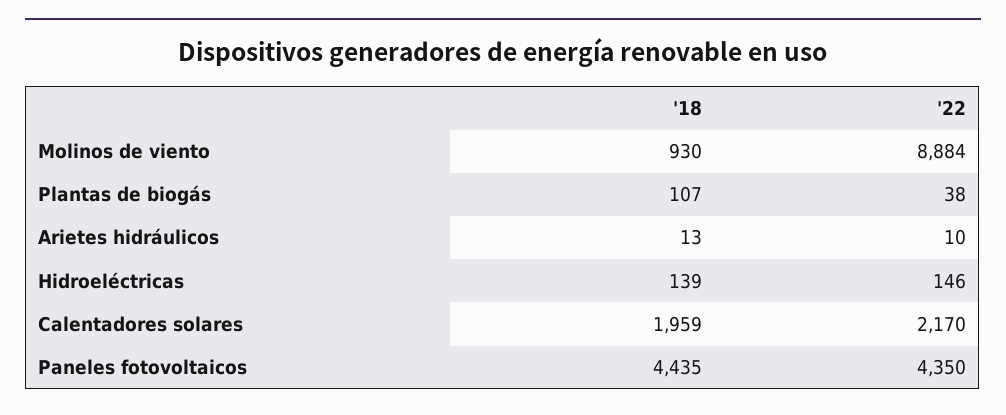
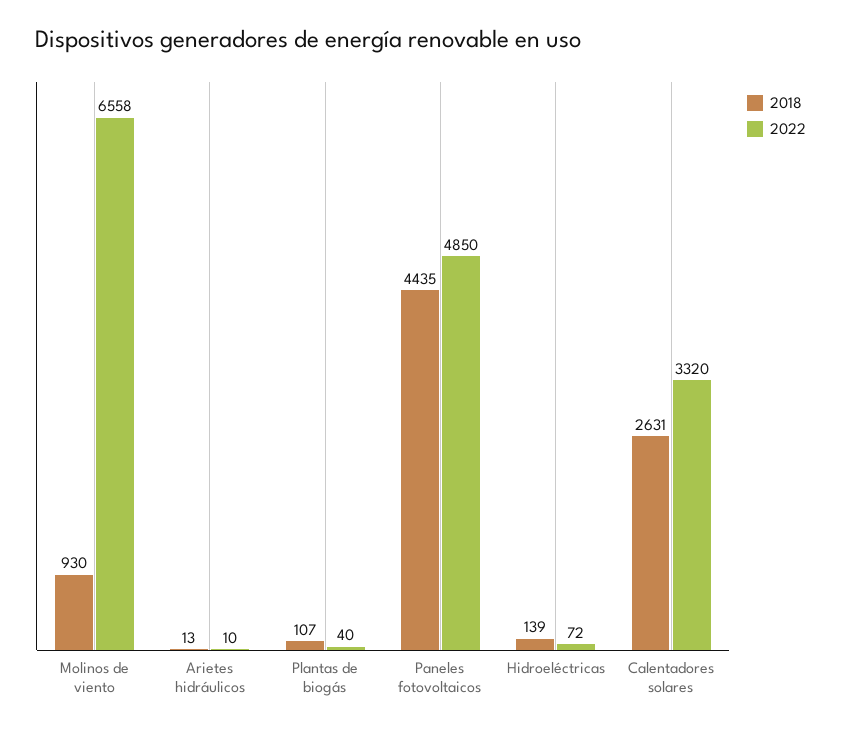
'22, Molinos de viento: 8884 -> 6558
'22, Plantas de biogás: 38 -> 40
'22, Hidroeléctricas: 146 -> 72
'18, Calentadores solares: 1959 -> 2631
'22, Calentadores solares: 2170 -> 3320
'22, Paneles fotovoltaicos: 4350 -> 4850

